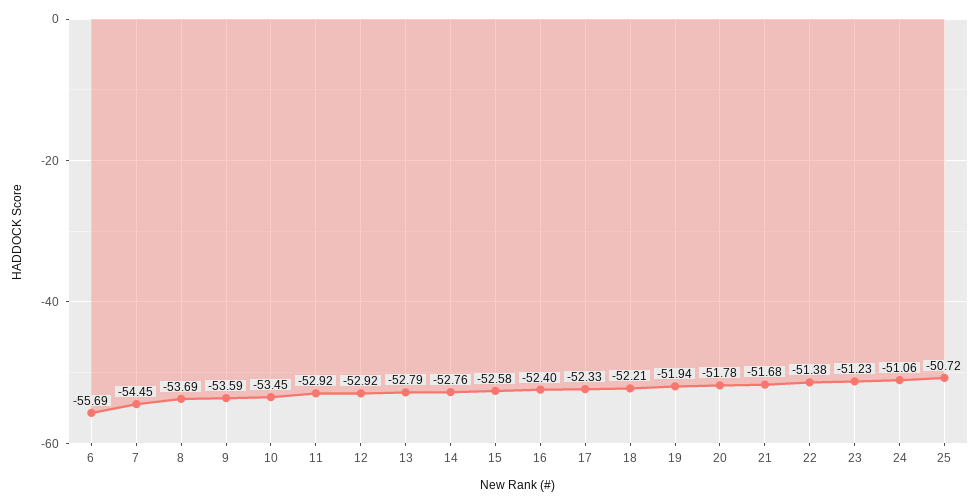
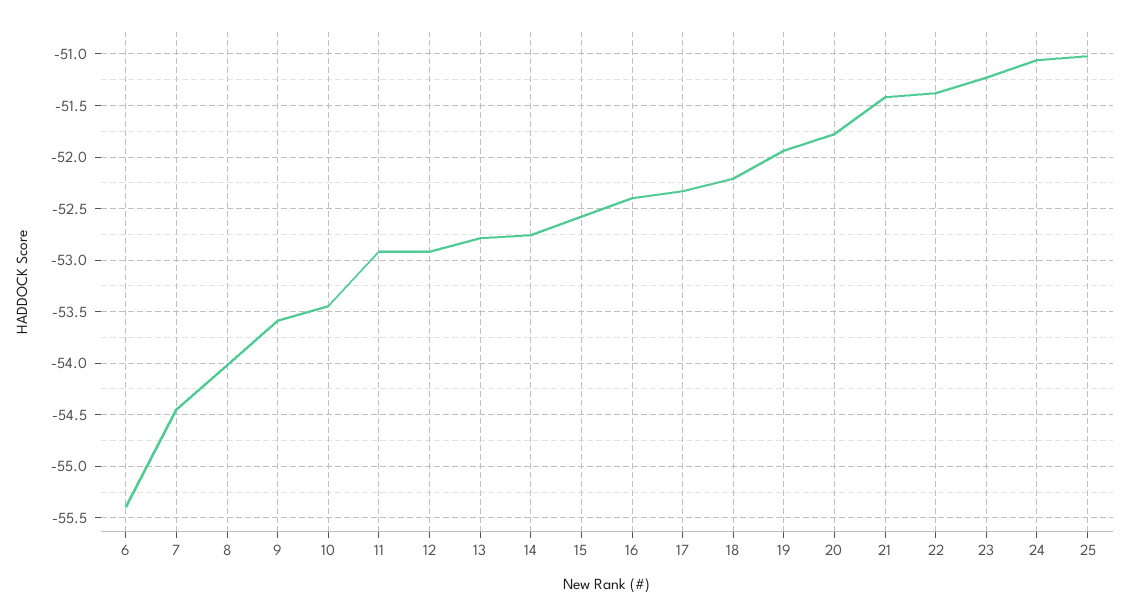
6: -55.69 -> -55.4
8: -53.69 -> -54
21: -51.68 -> -51.4
25: -50.72 -> -51

